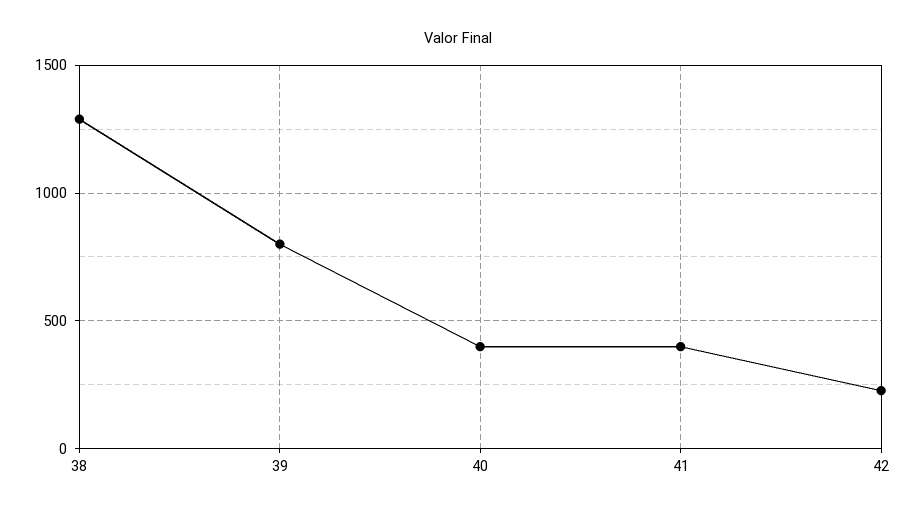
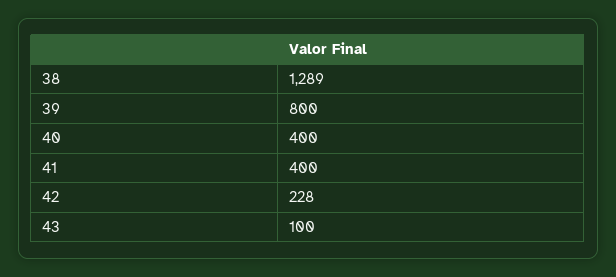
43: none -> 100

